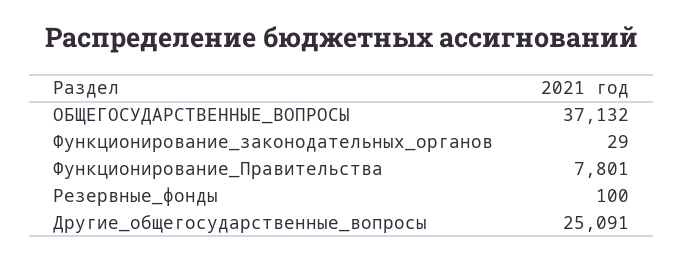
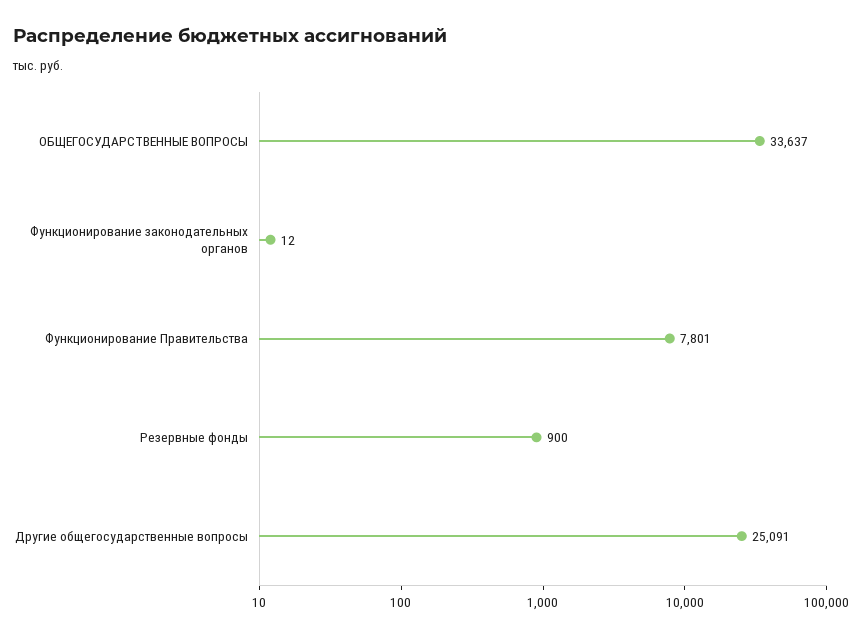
ОБЩЕГОСУДАРСТВЕННЫЕ_ВОПРОСЫ: 37132 -> 33637
Функционирование_законодательных_органов: 29 -> 12
Резервные_фонды: 100 -> 900

